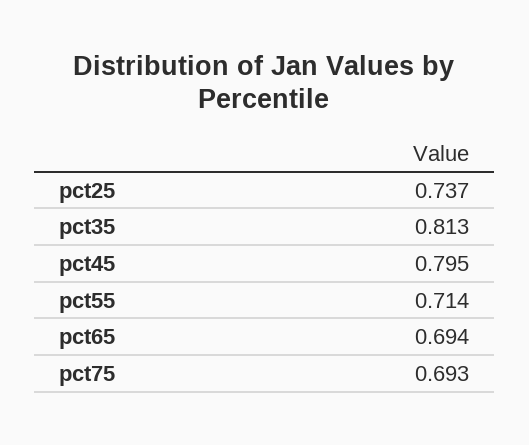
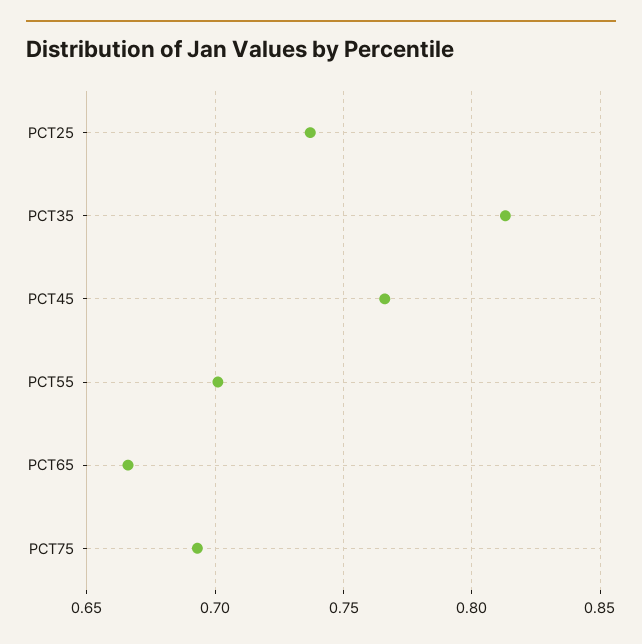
pct45: 0.795 -> 0.765
pct55: 0.714 -> 0.7
pct65: 0.694 -> 0.665

